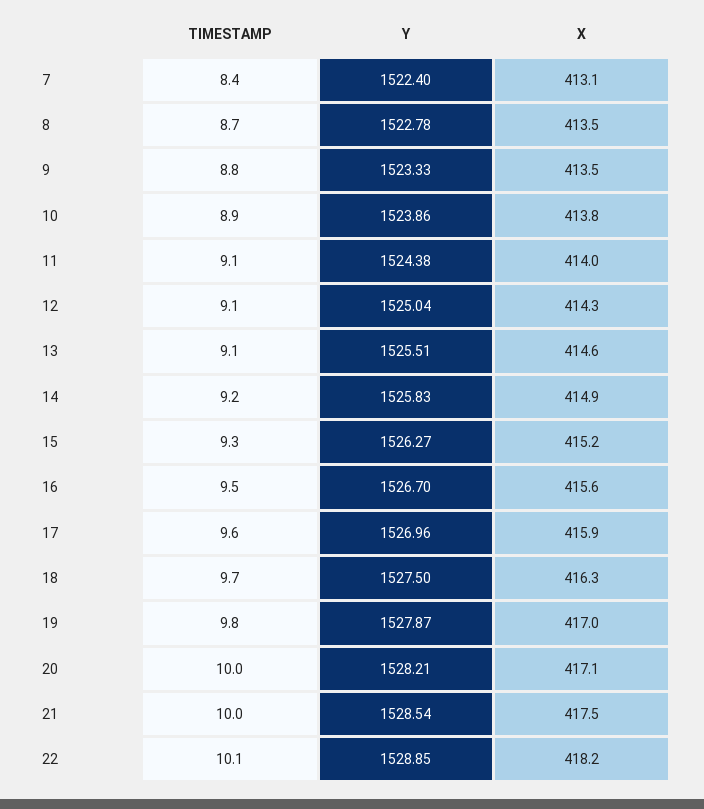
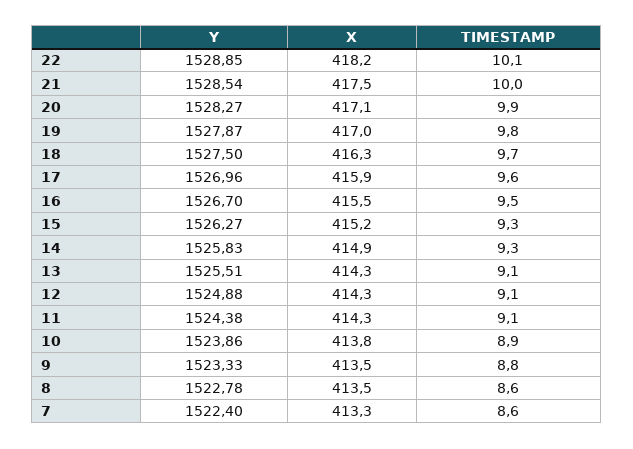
TIMESTAMP, 7: 8.4 -> 8.6
X, 7: 413.1 -> 413.3
TIMESTAMP, 8: 8.7 -> 8.6
X, 11: 414 -> 414.3
Y, 12: 1525.04 -> 1524.88
X, 13: 414.6 -> 414.3
TIMESTAMP, 14: 9.2 -> 9.3
X, 16: 415.6 -> 415.5
TIMESTAMP, 20: 10 -> 9.9
Y, 20: 1528.21 -> 1528.27

